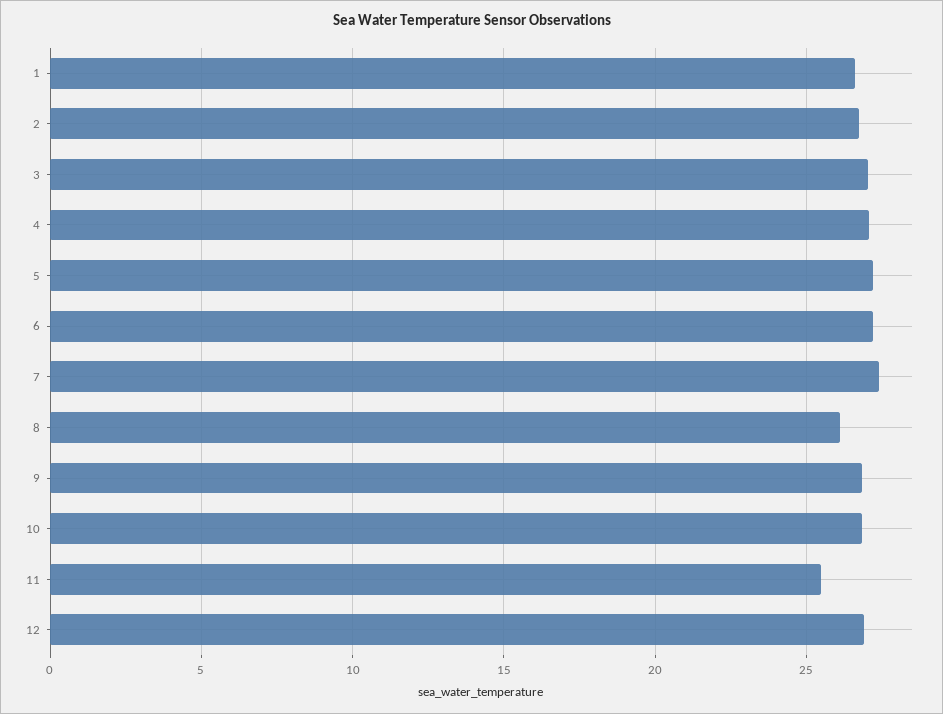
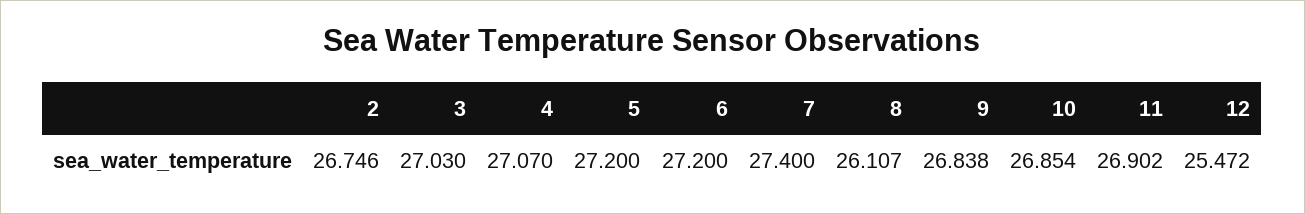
1: 26.5 -> none
11: 25.5 -> 26.902
12: 27 -> 25.472

